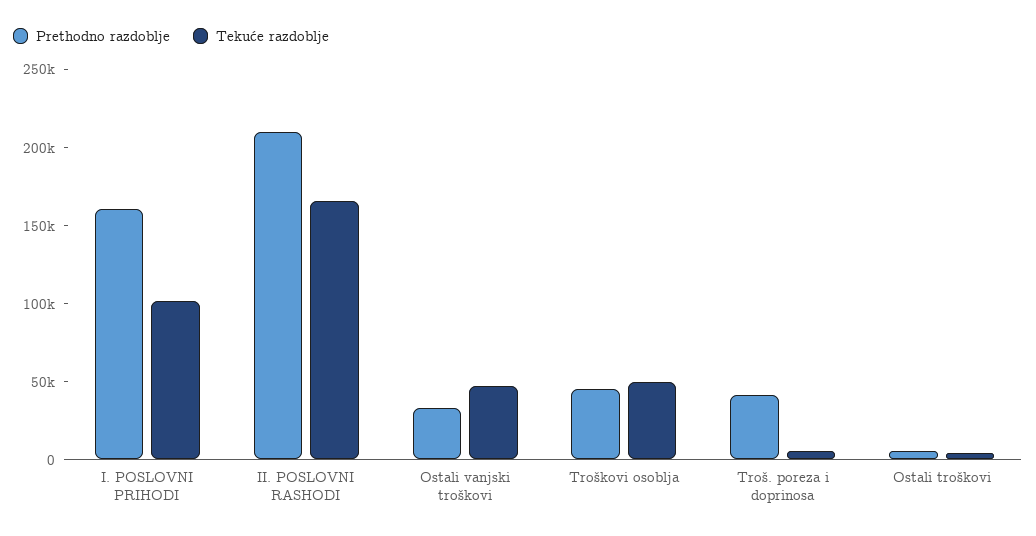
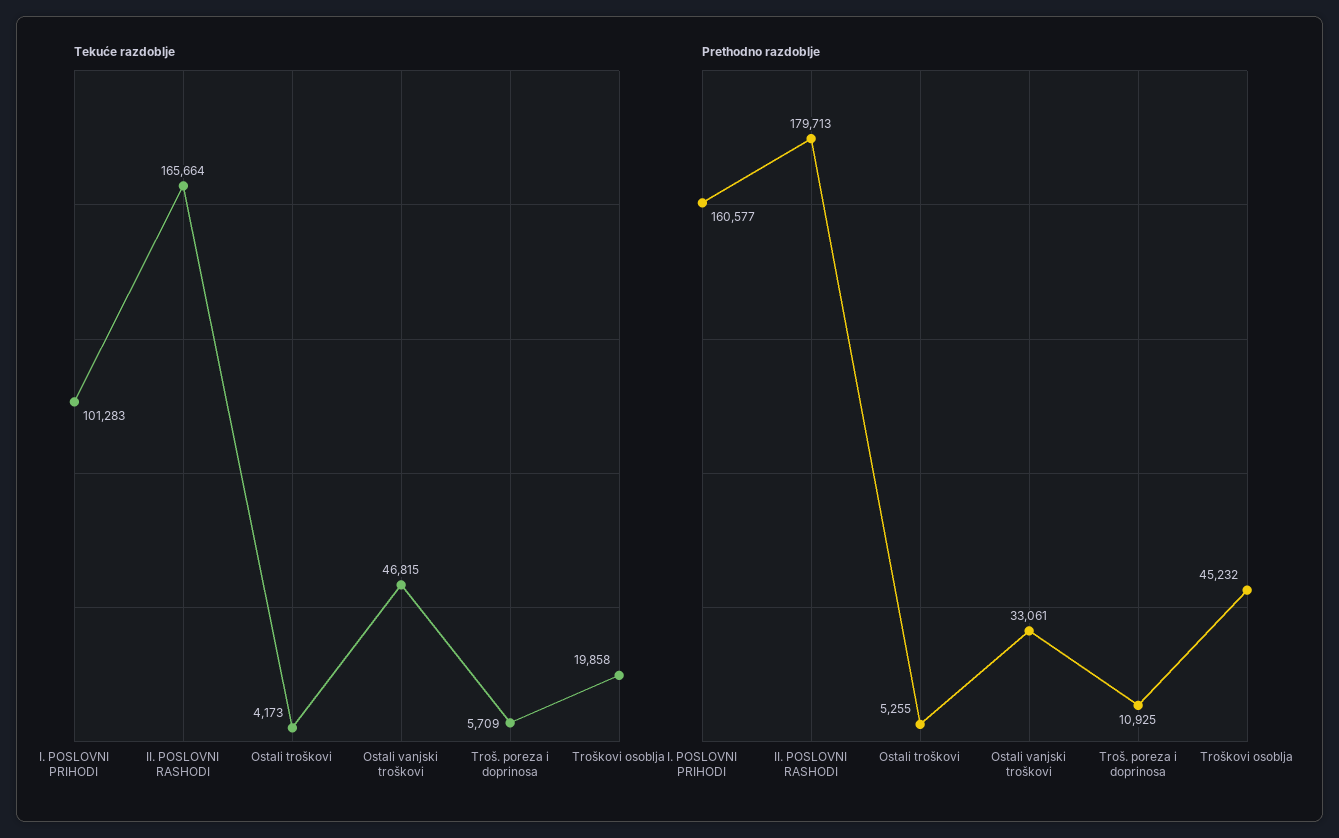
Prethodno razdoblje, II. POSLOVNI RASHODI: 210000 -> 179713
Tekuće razdoblje, Troškovi osoblja: 50000 -> 19858
Prethodno razdoblje, Troš. poreza i doprinosa: 40000 -> 10925

